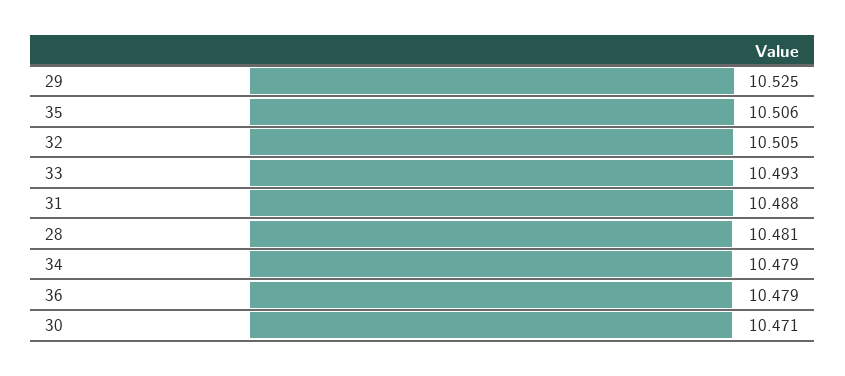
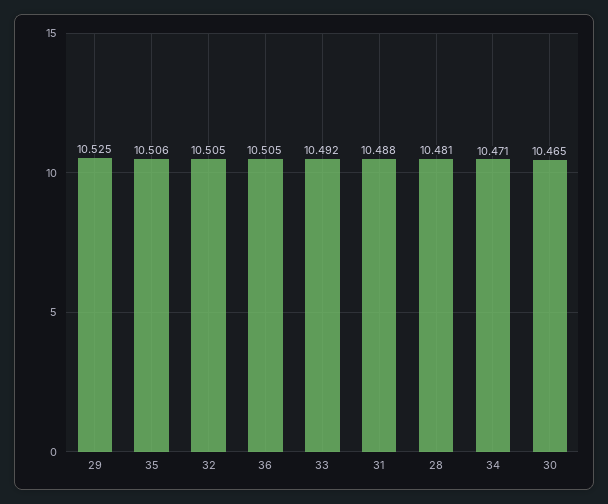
33: 10.493 -> 10.492
34: 10.479 -> 10.471
36: 10.479 -> 10.505
30: 10.471 -> 10.465

